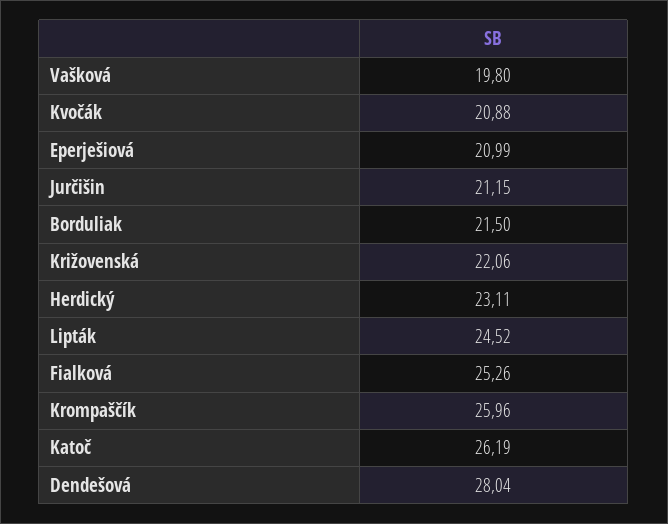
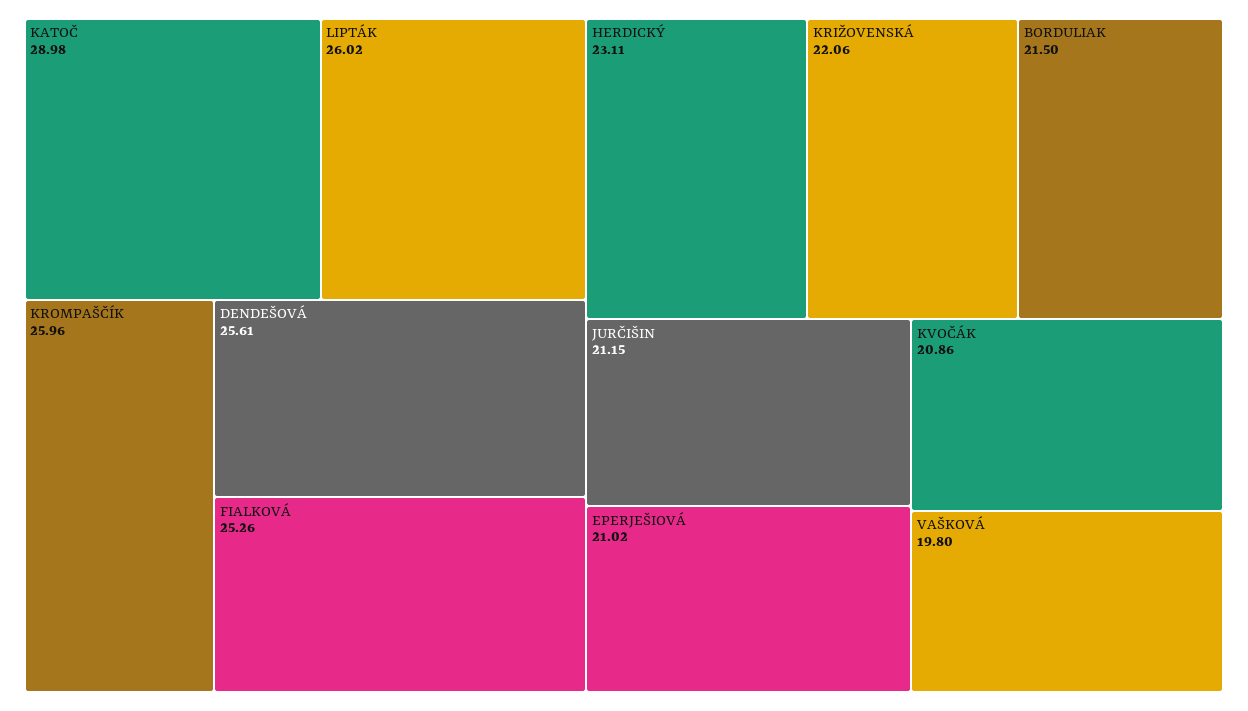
Kvočák: 20.88 -> 20.86
Eperješiová: 20.99 -> 21.02
Lipták: 24.52 -> 26.02
Katoč: 26.19 -> 28.98
Dendešová: 28.04 -> 25.61

